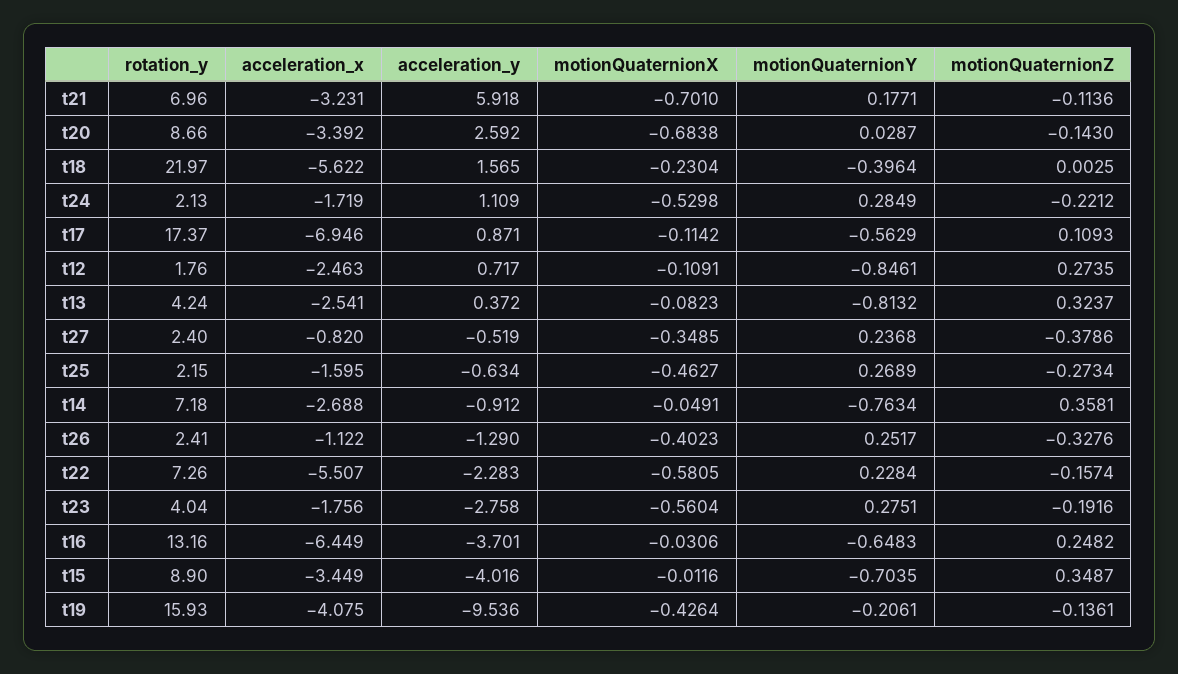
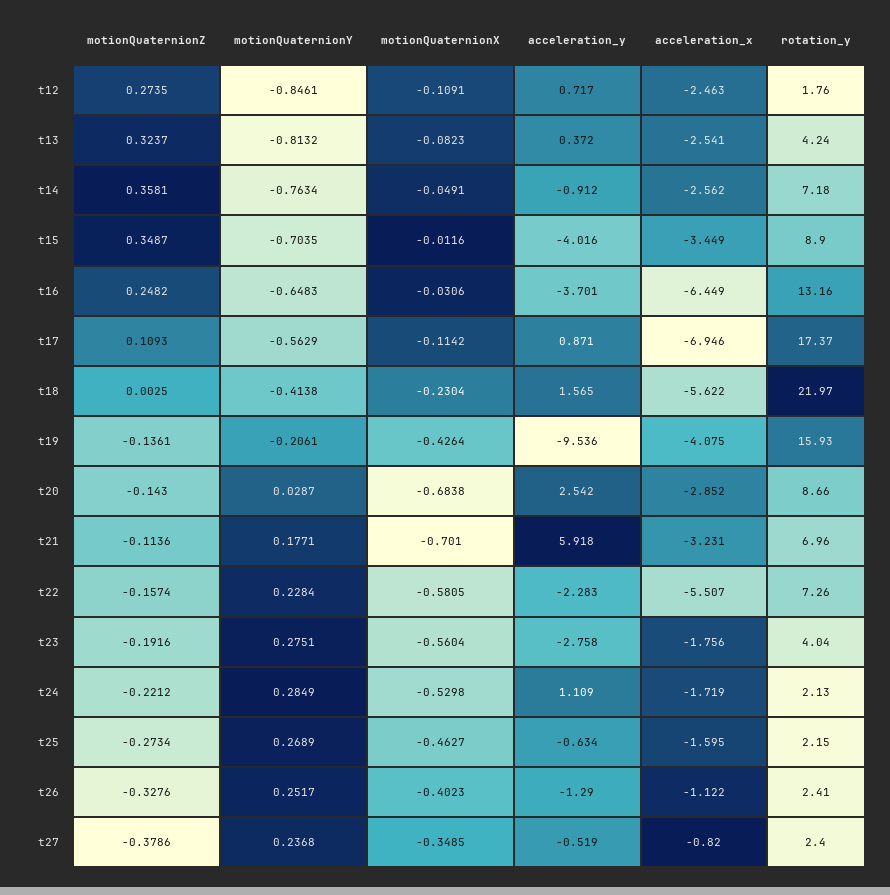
acceleration_x, t20: -3.392 -> -2.852
acceleration_y, t20: 2.592 -> 2.542
motionQuaternionY, t18: -0.3964 -> -0.4138
acceleration_x, t14: -2.688 -> -2.562

